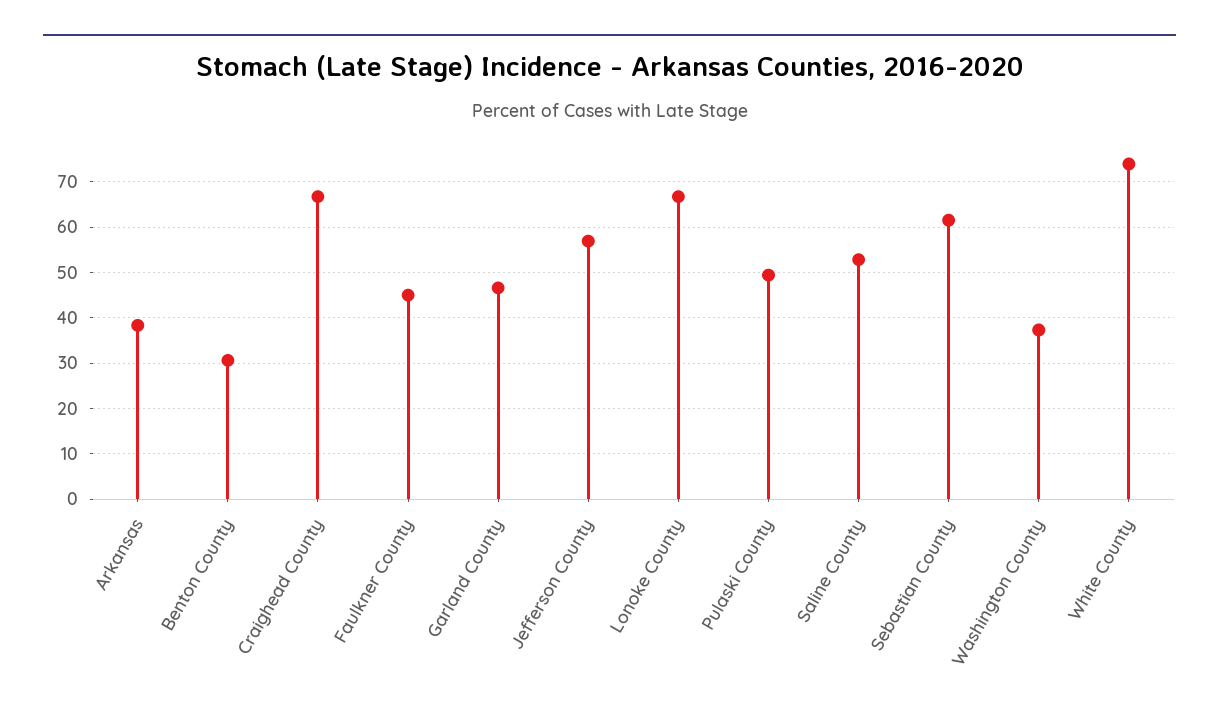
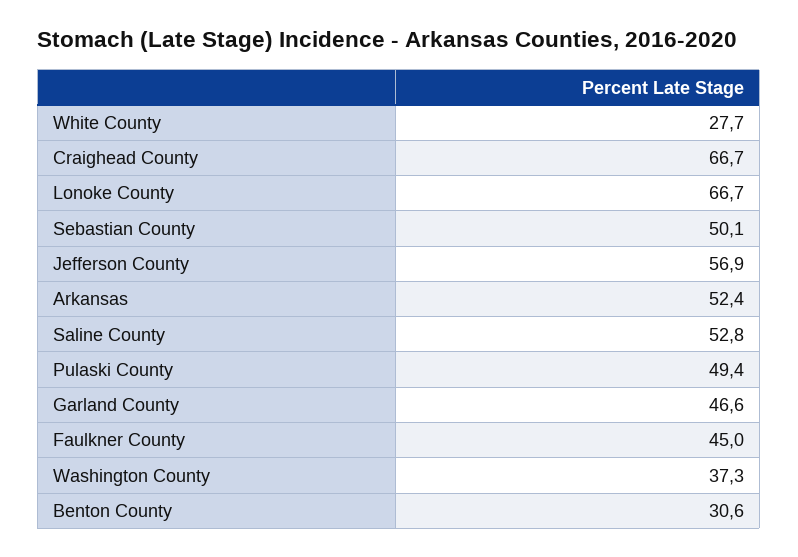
Arkansas: 38 -> 52.4
Sebastian County: 62 -> 50.1
White County: 74 -> 27.7

